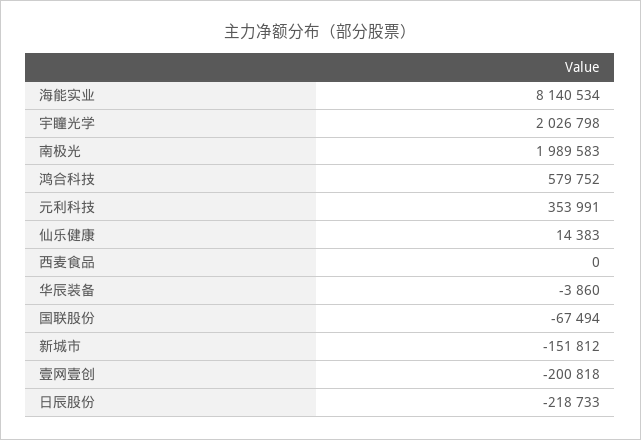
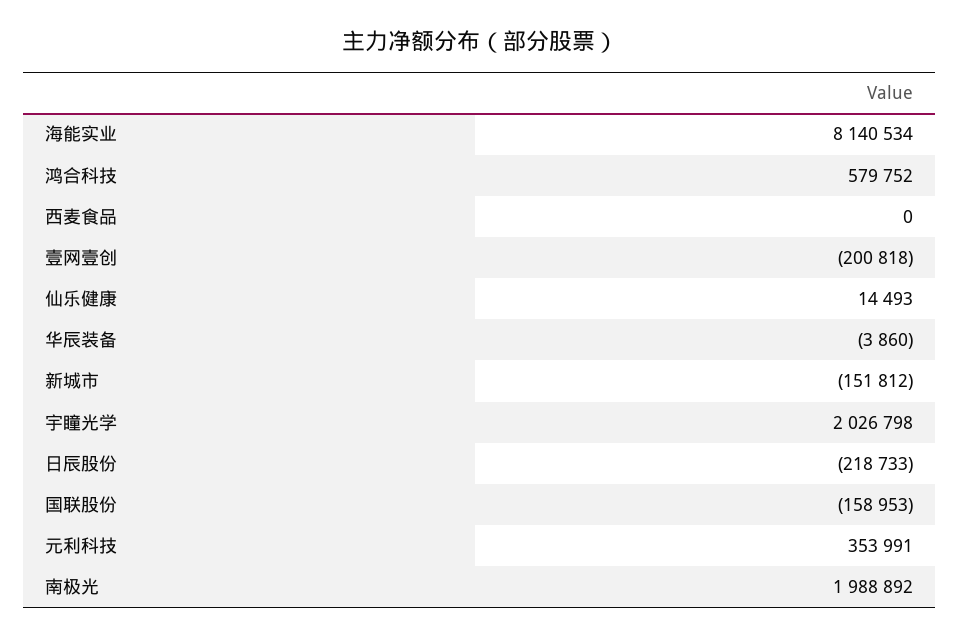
南极光: 1989583 -> 1988892
仙乐健康: 14383 -> 14493
国联股份: -67494 -> -158953

